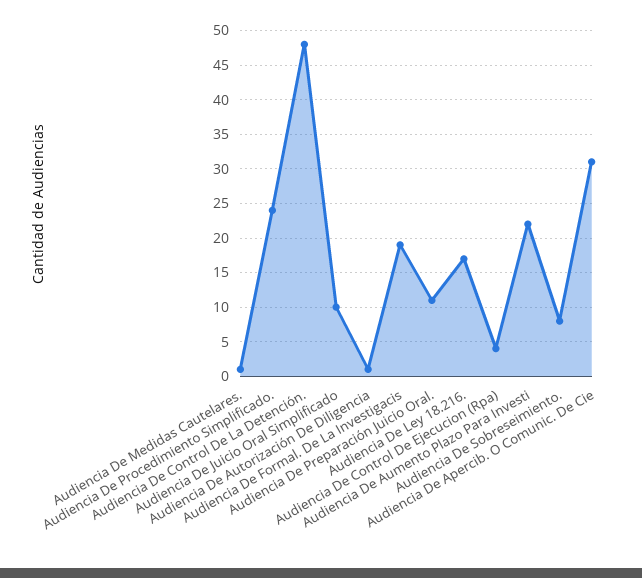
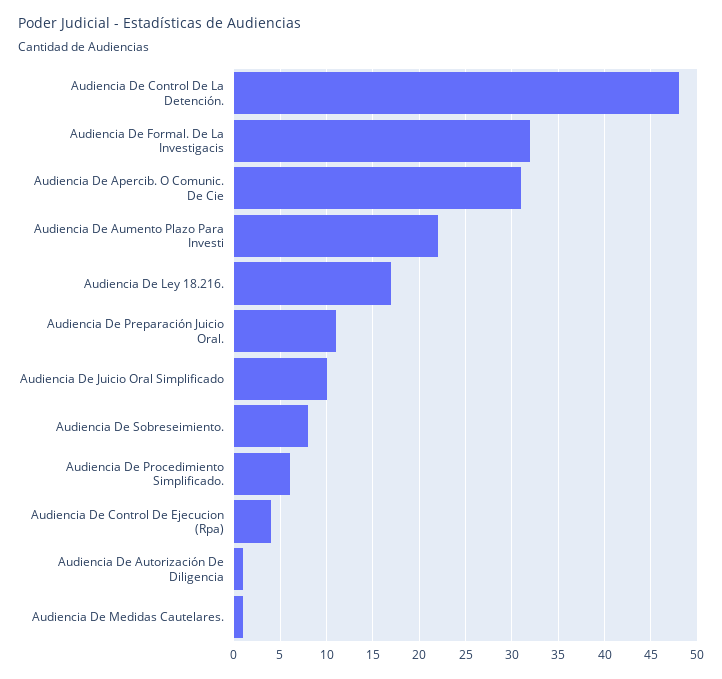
Audiencia De Procedimiento Simplificado.: 24 -> 6
Audiencia De Formal. De La Investigacis: 19 -> 32

